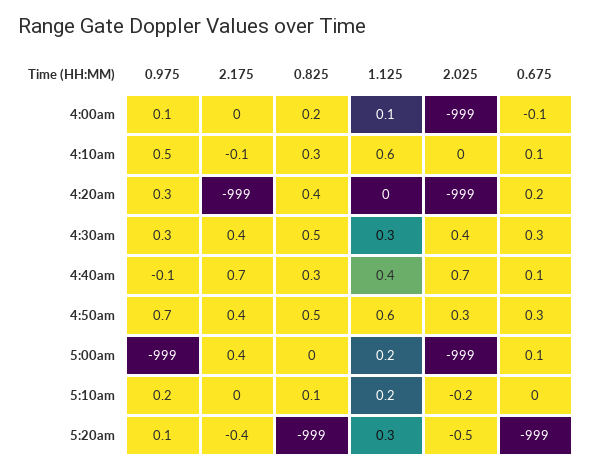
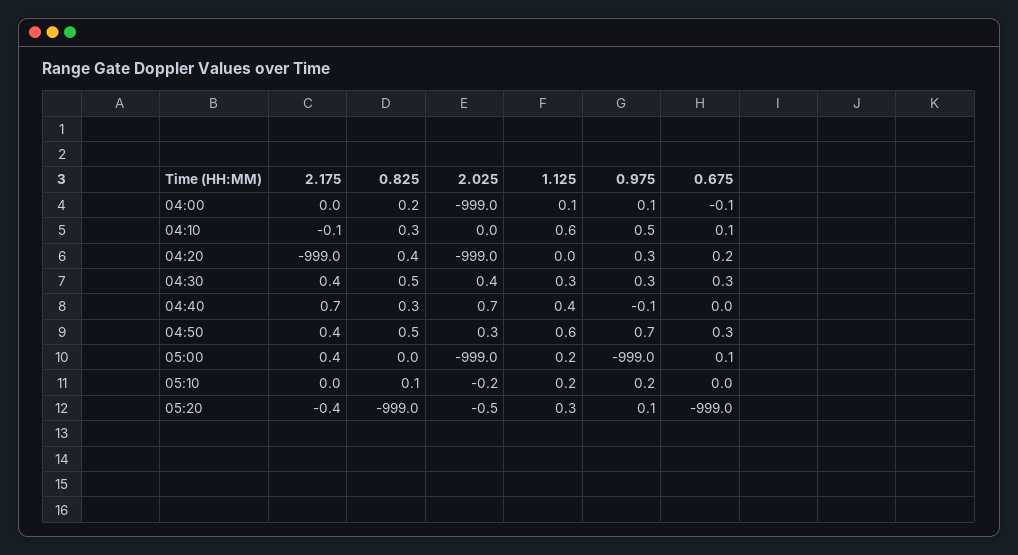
0.675, 4:40am: 0.1 -> 0

